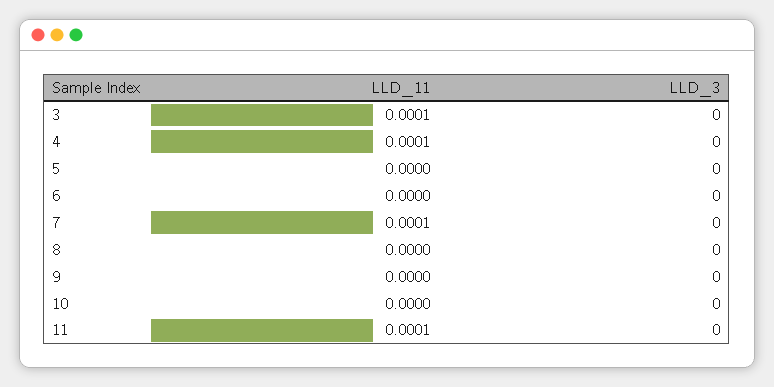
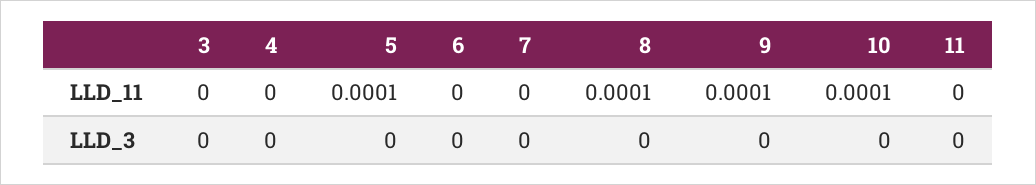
LLD_11, 3: 0.0001 -> 0
LLD_11, 4: 0.0001 -> 0
LLD_11, 5: 0 -> 0.0001
LLD_11, 7: 0.0001 -> 0
LLD_11, 8: 0 -> 0.0001
LLD_11, 9: 0 -> 0.0001
LLD_11, 10: 0 -> 0.0001
LLD_11, 11: 0.0001 -> 0

